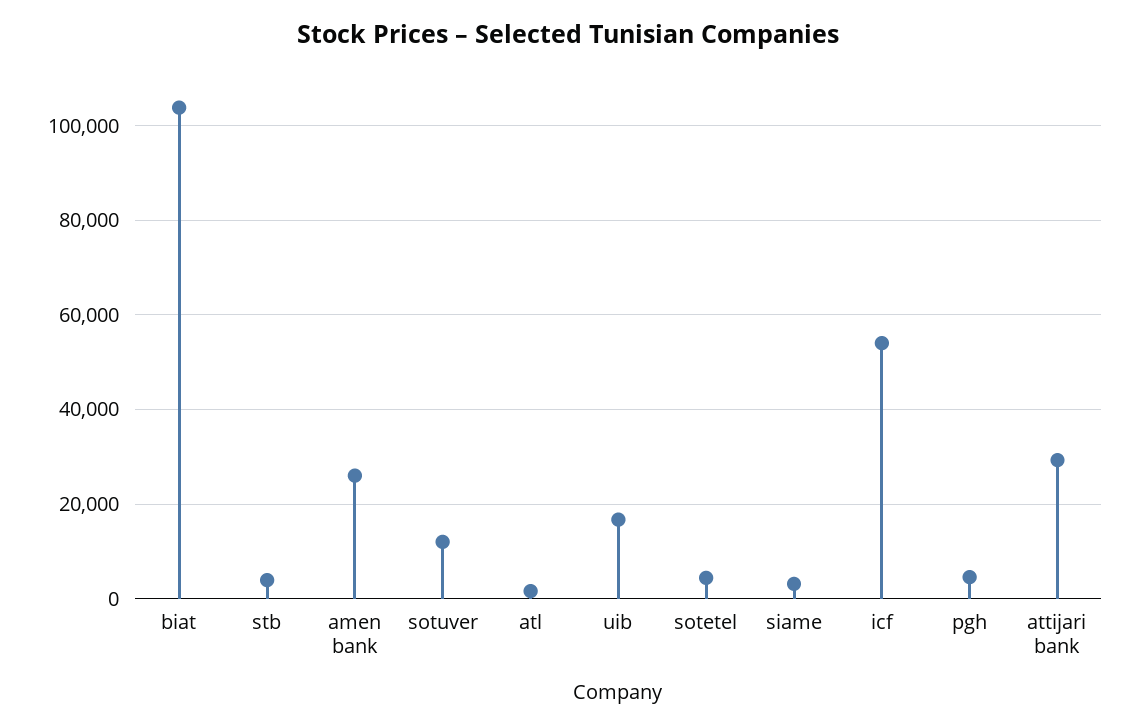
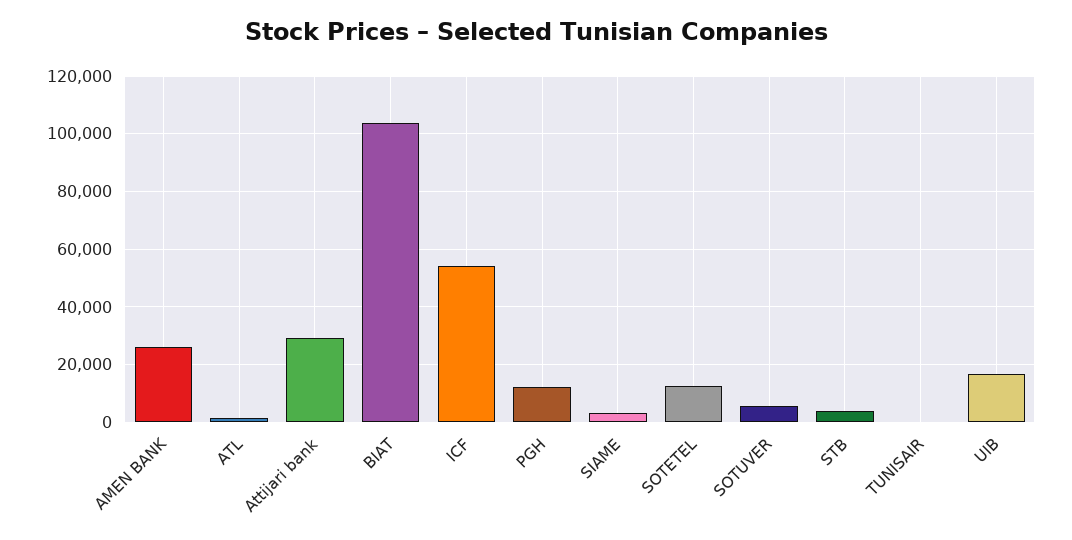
sotuver: 12000 -> 5000
sotetel: 4000 -> 12500
pgh: 4000 -> 12500
TUNISAIR: none -> 0

